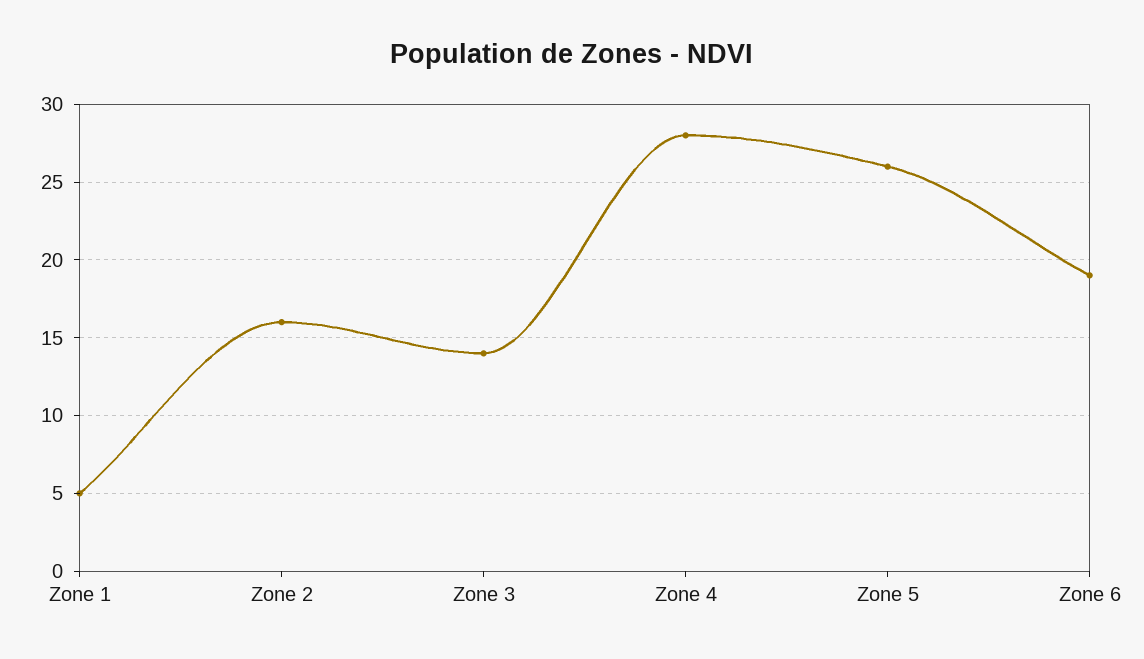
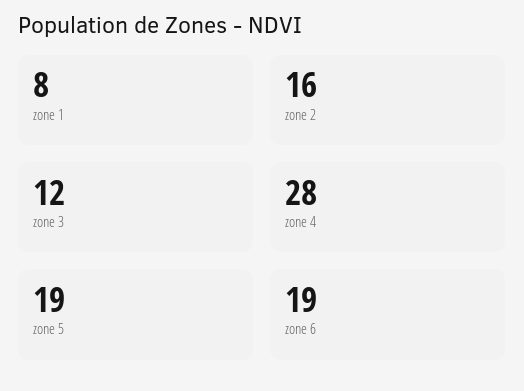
Zone 1: 5 -> 8
Zone 3: 14 -> 12
Zone 5: 26 -> 19

